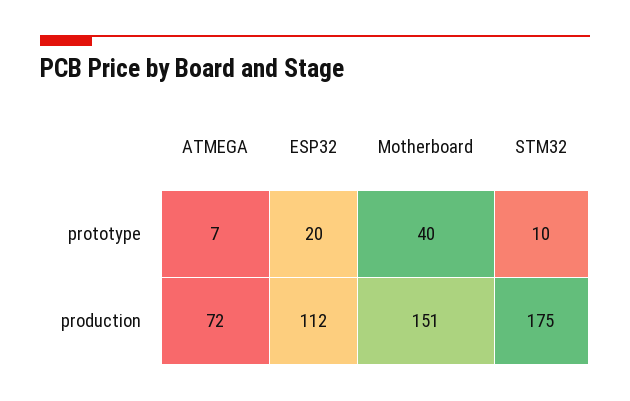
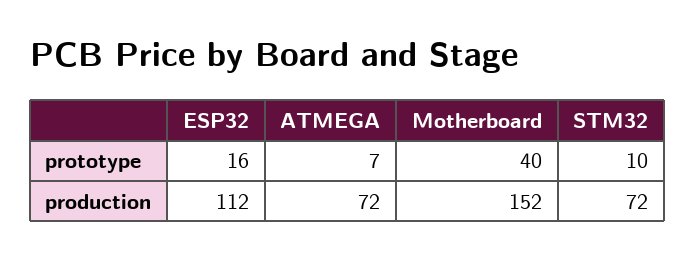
ESP32, prototype: 20 -> 16
Motherboard, production: 151 -> 152
STM32, production: 175 -> 72

